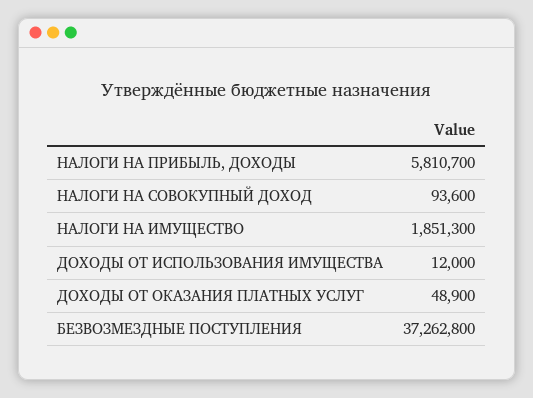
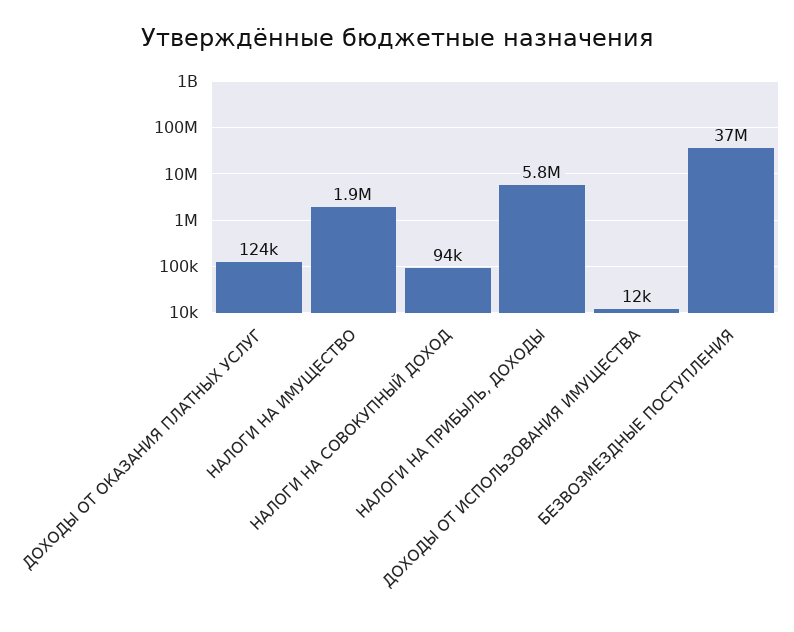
ДОХОДЫ ОТ ОКАЗАНИЯ ПЛАТНЫХ УСЛУГ: 48900 -> 124000

